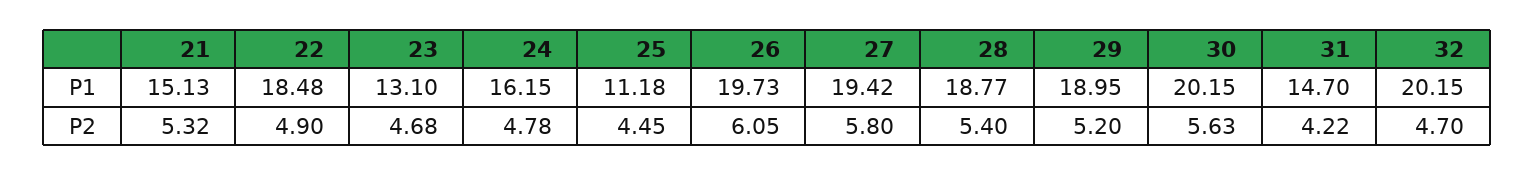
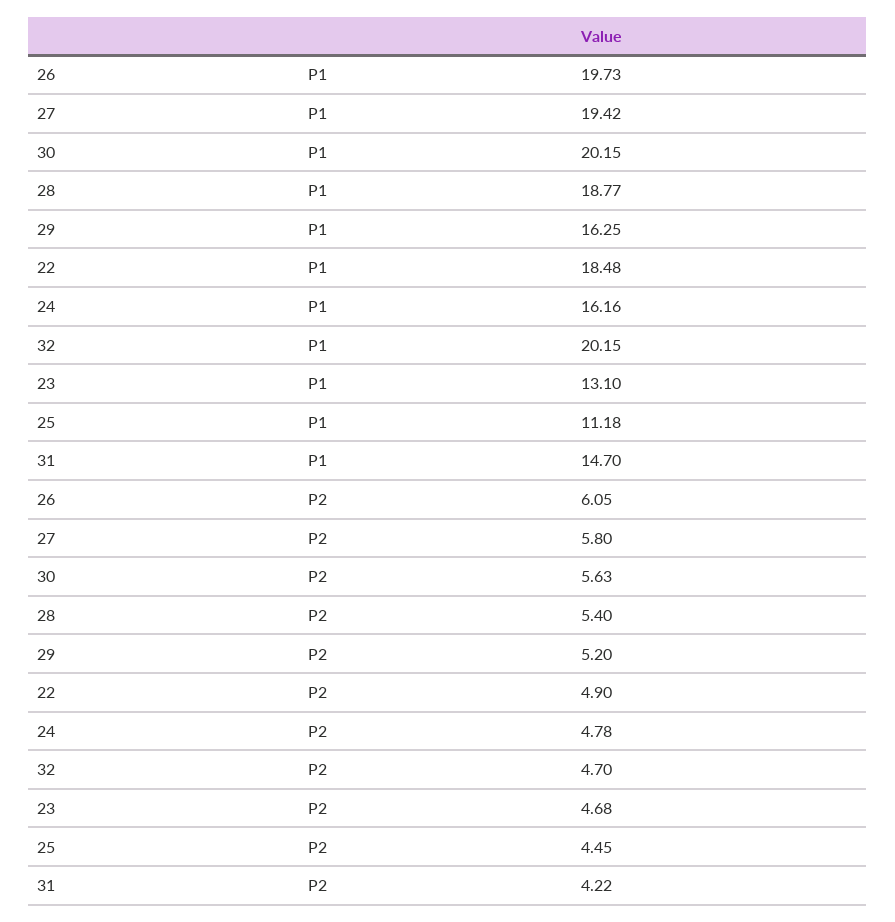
21, P1: 15.13 -> none
24, P1: 16.15 -> 16.16
29, P1: 18.95 -> 16.25
21, P2: 5.32 -> none

